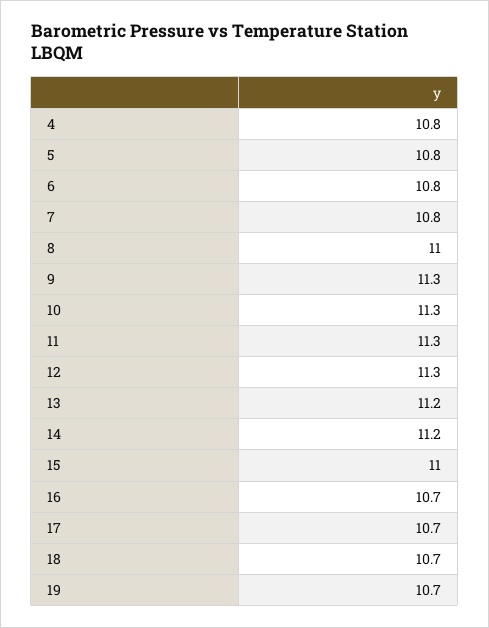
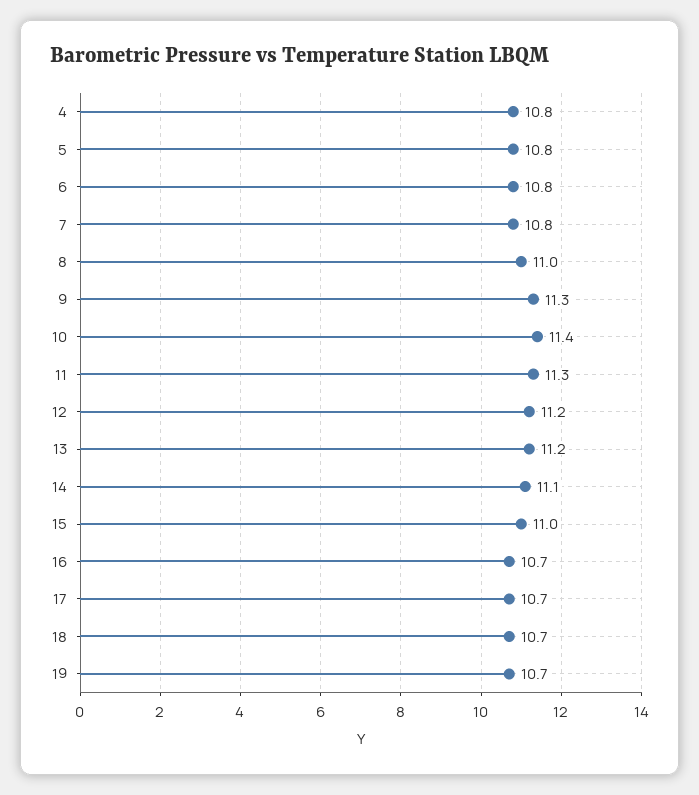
10: 11.3 -> 11.4
12: 11.3 -> 11.2
14: 11.2 -> 11.1

